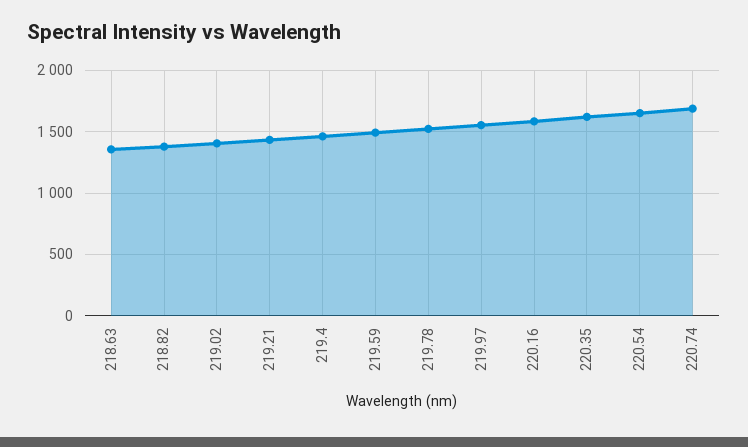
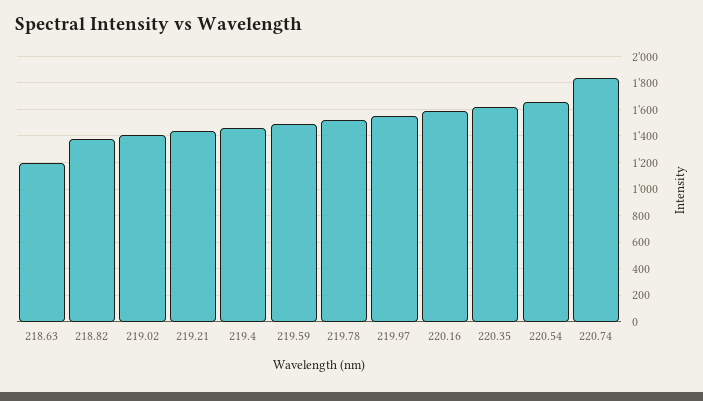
218.63: 1350 -> 1200
220.74: 1700 -> 1850

